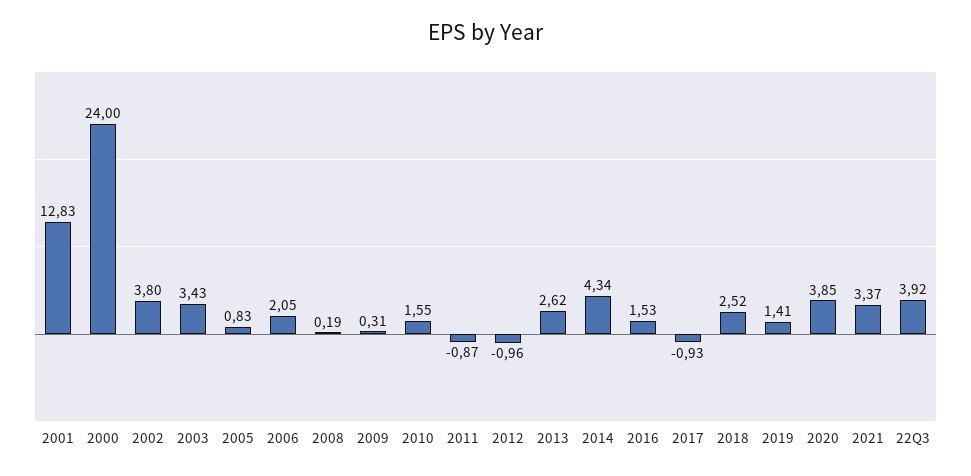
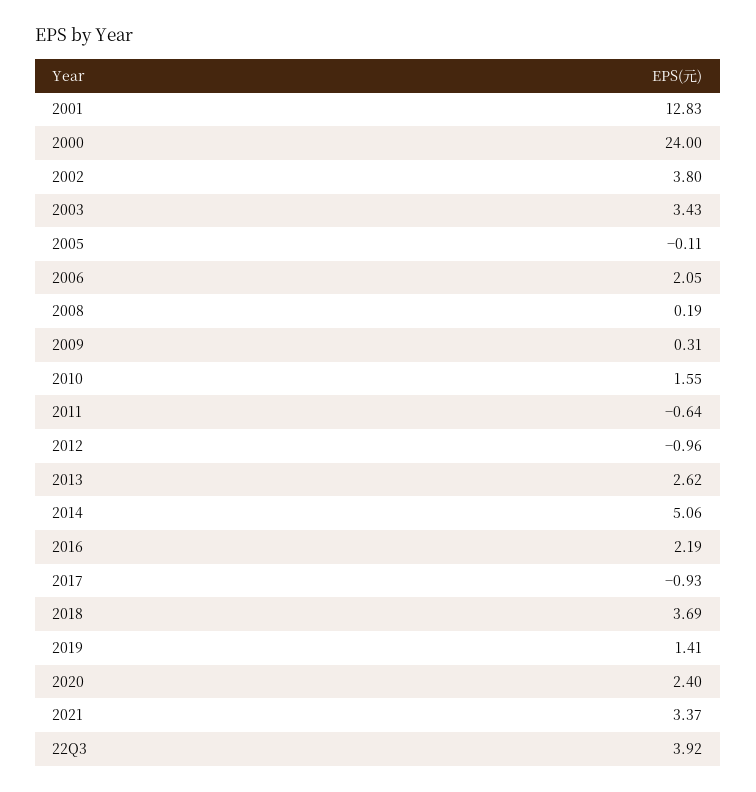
2005: 0.83 -> -0.11
2011: -0.87 -> -0.64
2014: 4.34 -> 5.06
2016: 1.53 -> 2.19
2018: 2.52 -> 3.69
2020: 3.85 -> 2.4

